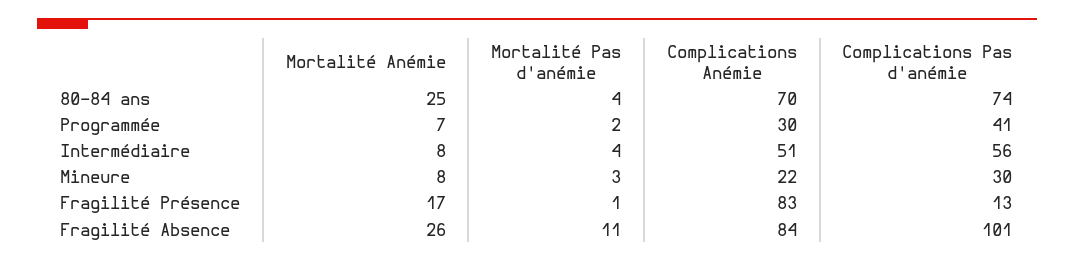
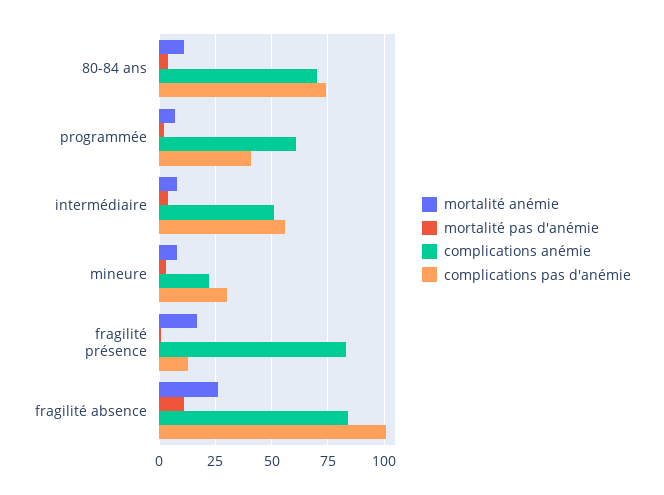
Mortalité Anémie, 80-84 ans: 25 -> 10
Complications Anémie, Programmée: 30 -> 60

